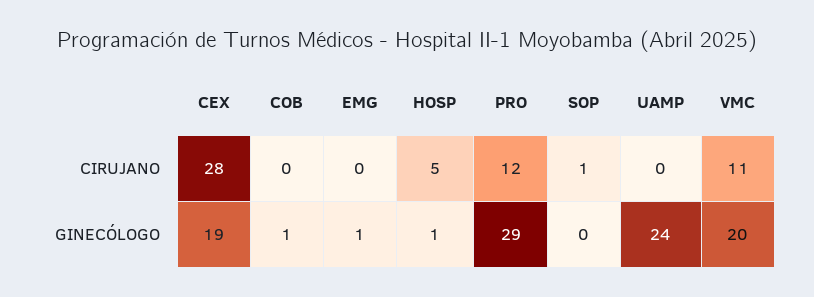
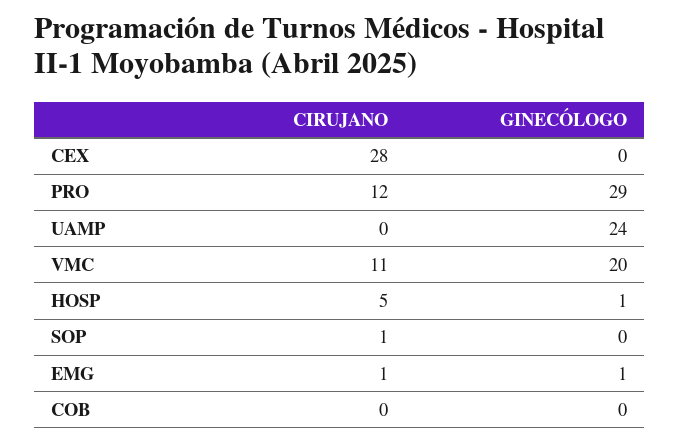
EMG, CIRUJANO: 0 -> 1
CEX, GINECÓLOGO: 19 -> 0
COB, GINECÓLOGO: 1 -> 0

